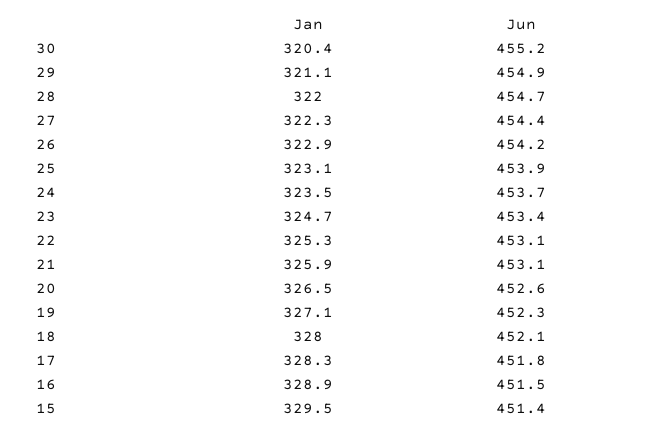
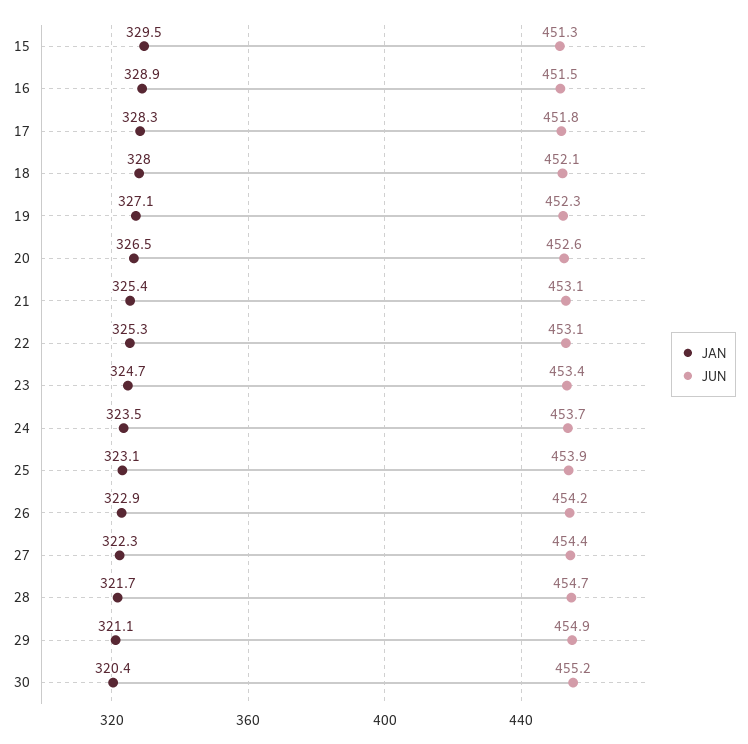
Jan, 28: 322 -> 321.7
Jan, 21: 325.9 -> 325.4
Jun, 15: 451.4 -> 451.3

